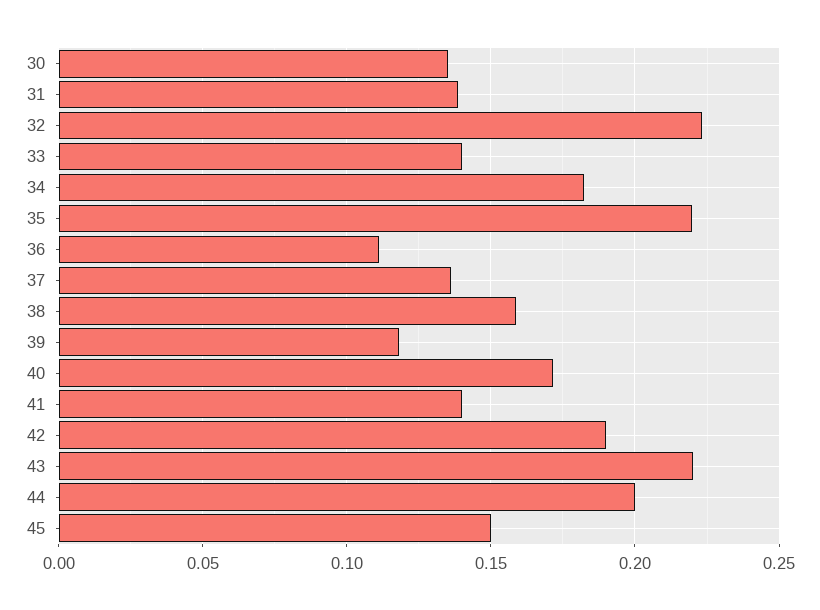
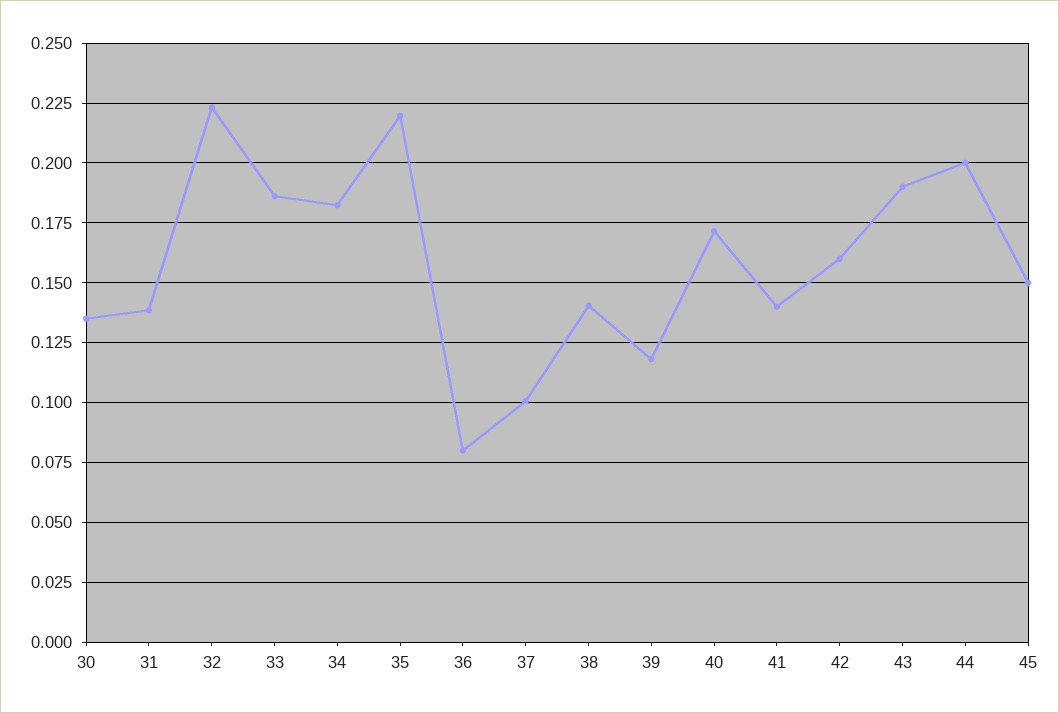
33: 0.14 -> 0.185
36: 0.11 -> 0.08
37: 0.135 -> 0.1
38: 0.16 -> 0.14
42: 0.19 -> 0.16
43: 0.22 -> 0.19

